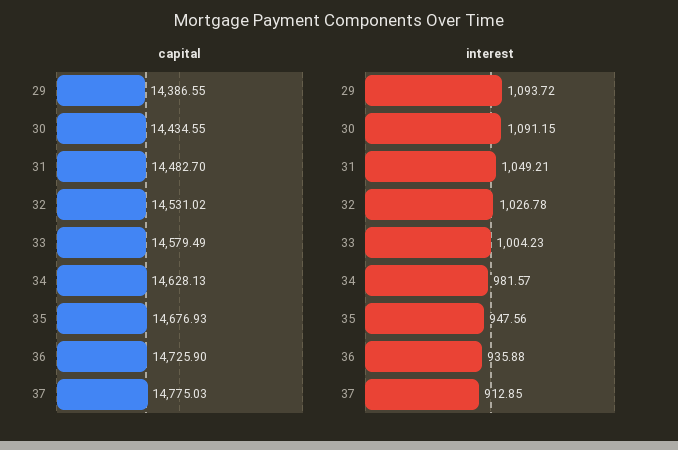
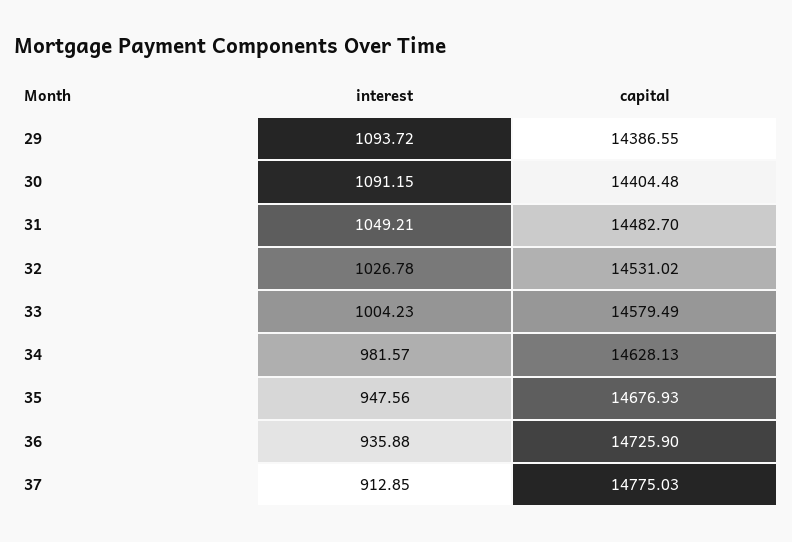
capital, 30: 14434.55 -> 14404.48

